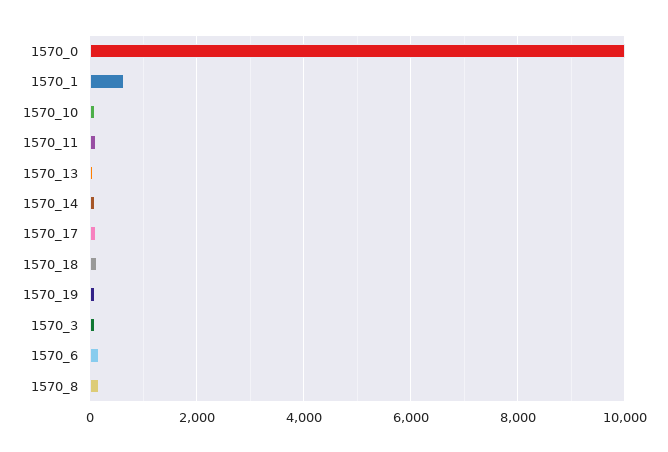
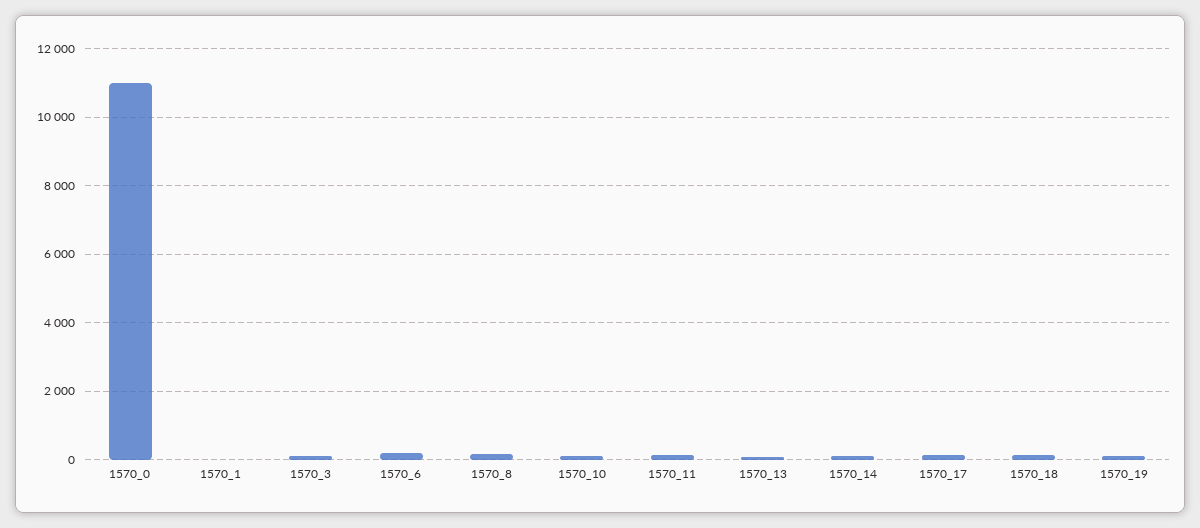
1570_0: 10000 -> 11000
1570_1: 600 -> 0

